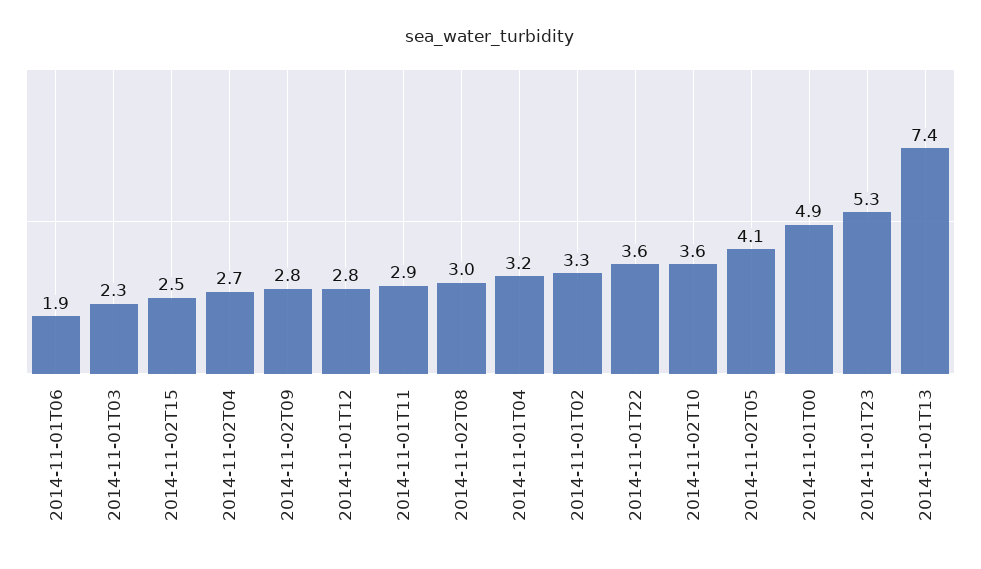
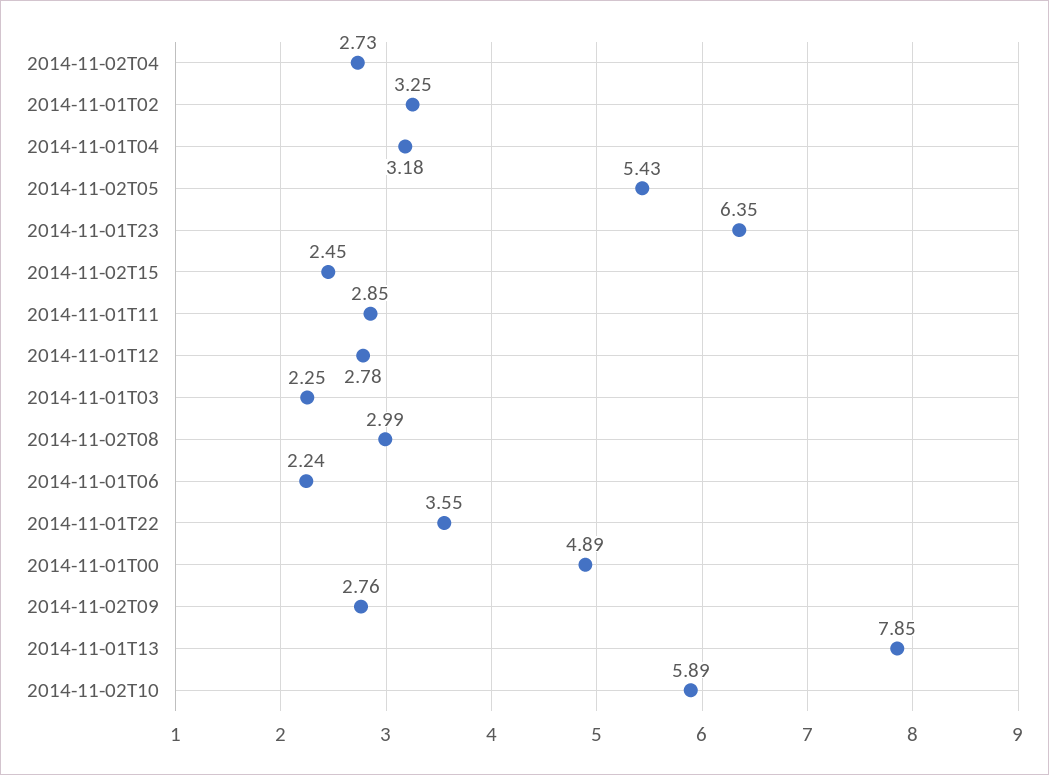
2014-11-01T06: 1.9 -> 2.24
2014-11-02T10: 3.6 -> 5.89
2014-11-02T05: 4.1 -> 5.43
2014-11-01T23: 5.3 -> 6.35
2014-11-01T13: 7.4 -> 7.85

